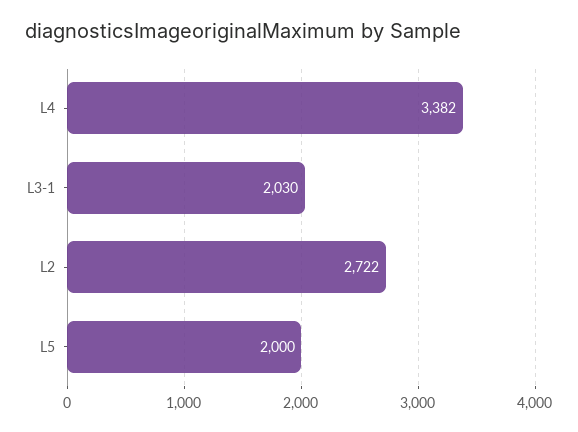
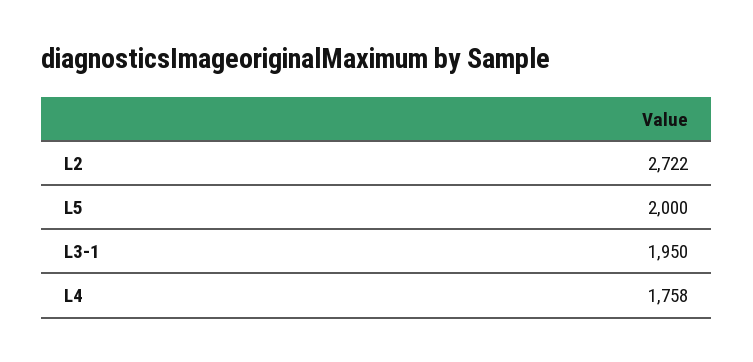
L4: 3382 -> 1758
L3-1: 2030 -> 1950

